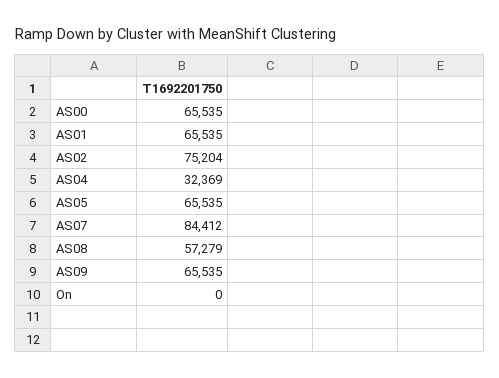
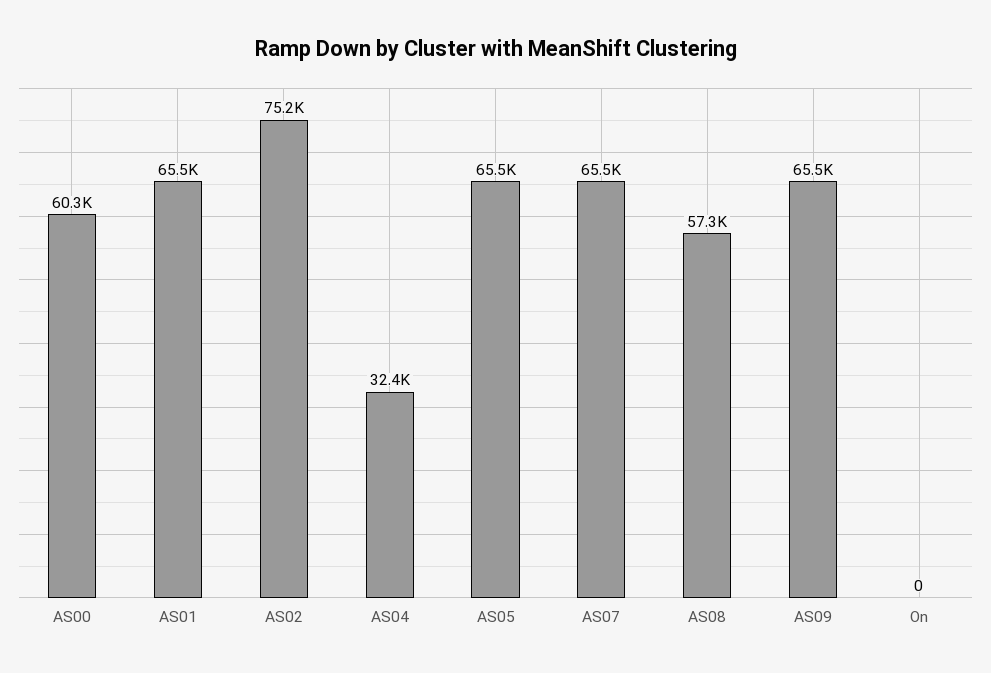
AS00: 65535 -> 60300
AS07: 84412 -> 65500

